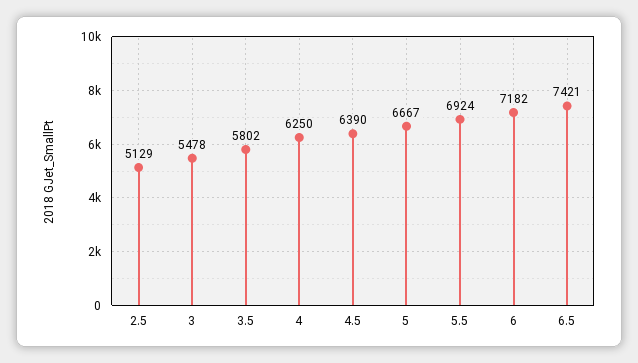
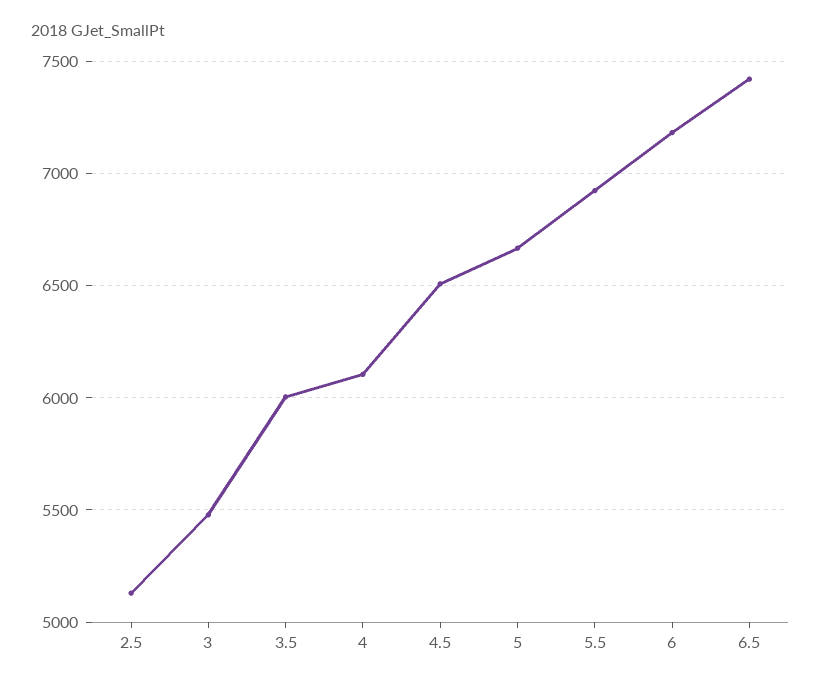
3.5: 5802 -> 6000
4: 6250 -> 6100
4.5: 6390 -> 6500

